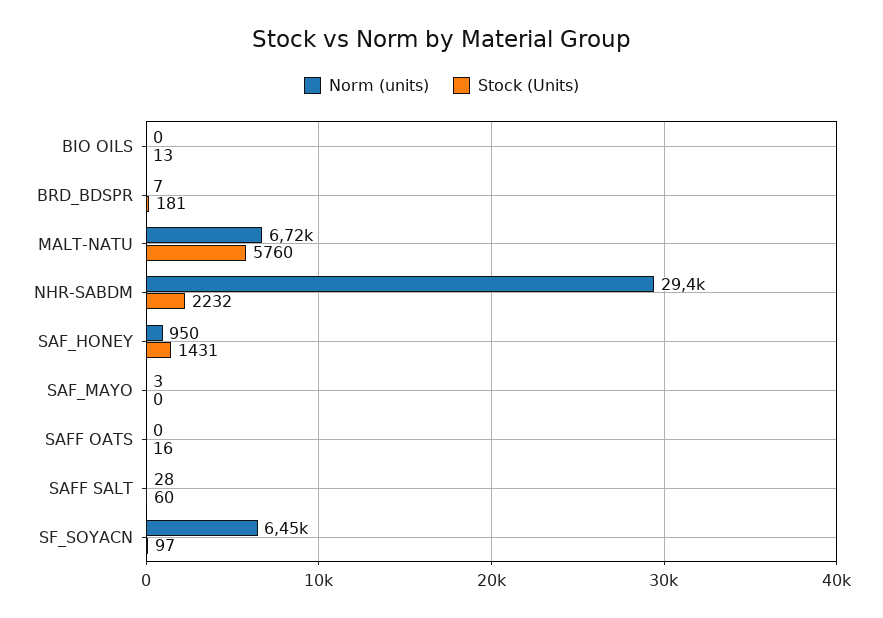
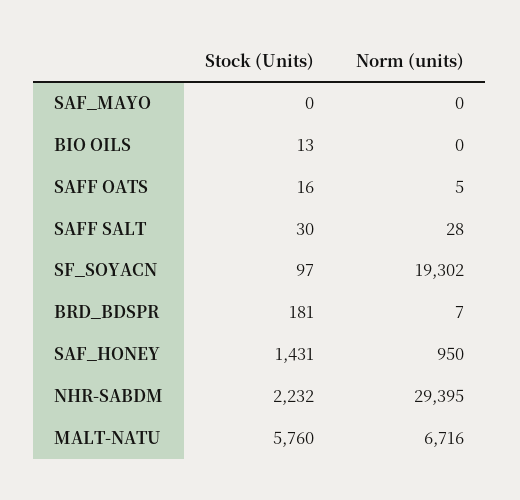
Norm (units), SAF_MAYO: 3 -> 0
Norm (units), SAFF OATS: 0 -> 5
Stock (Units), SAFF SALT: 60 -> 30
Norm (units), SF_SOYACN: 6450 -> 19302

